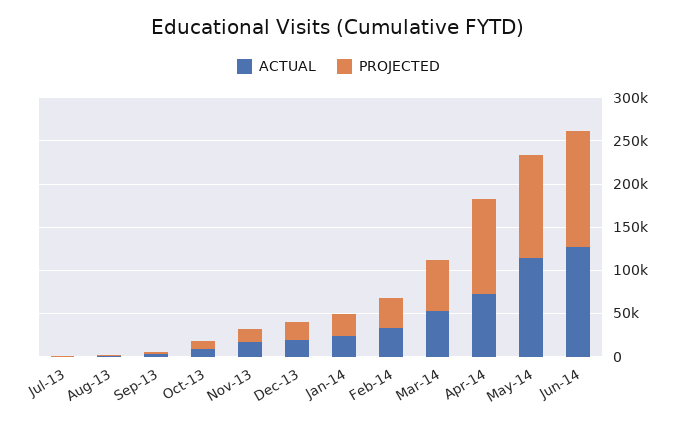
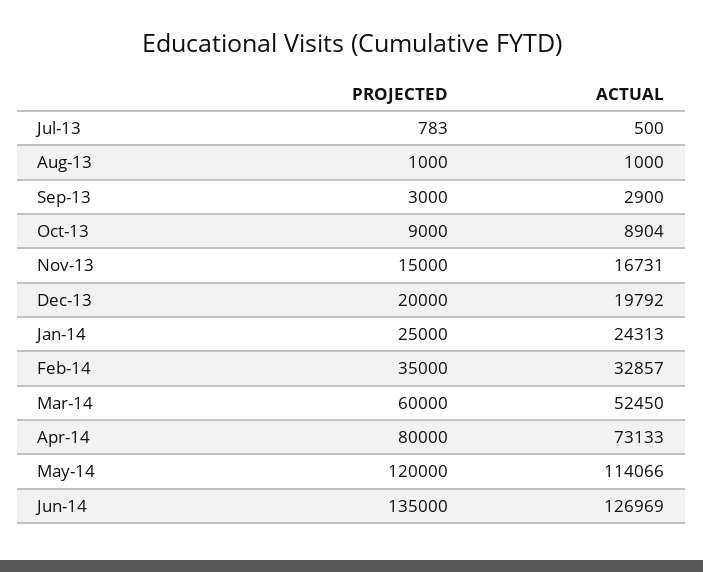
PROJECTED, Apr-14: 110000 -> 80000

